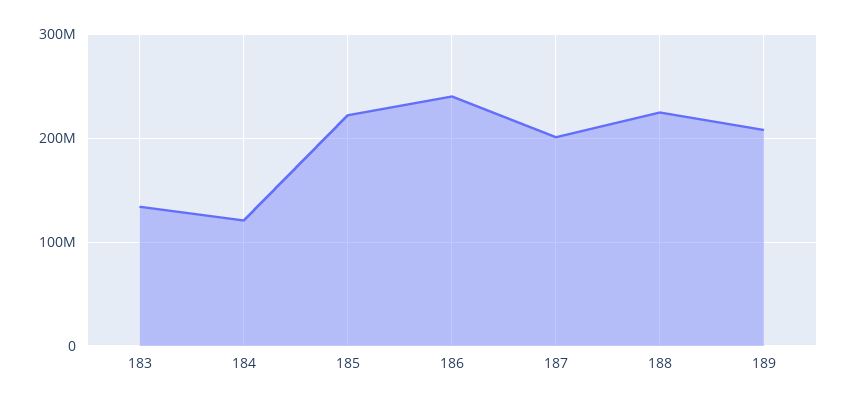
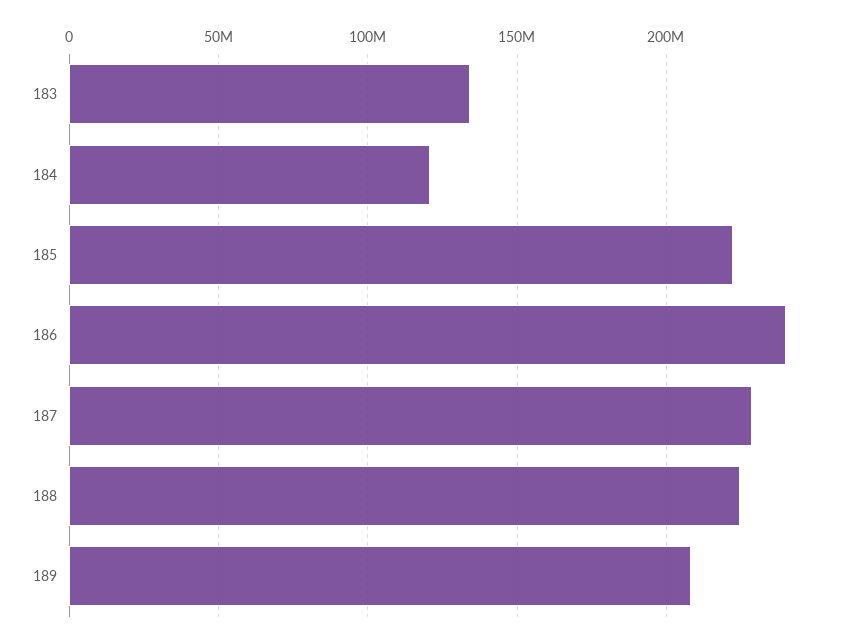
187: 200000000 -> 230000000

